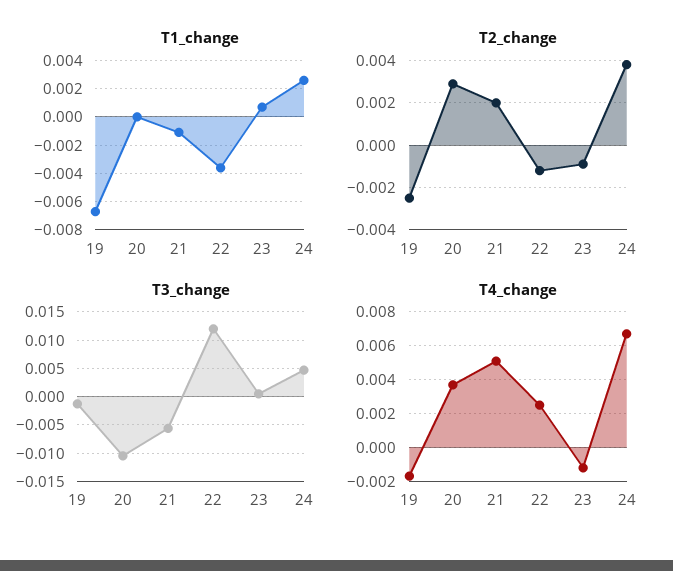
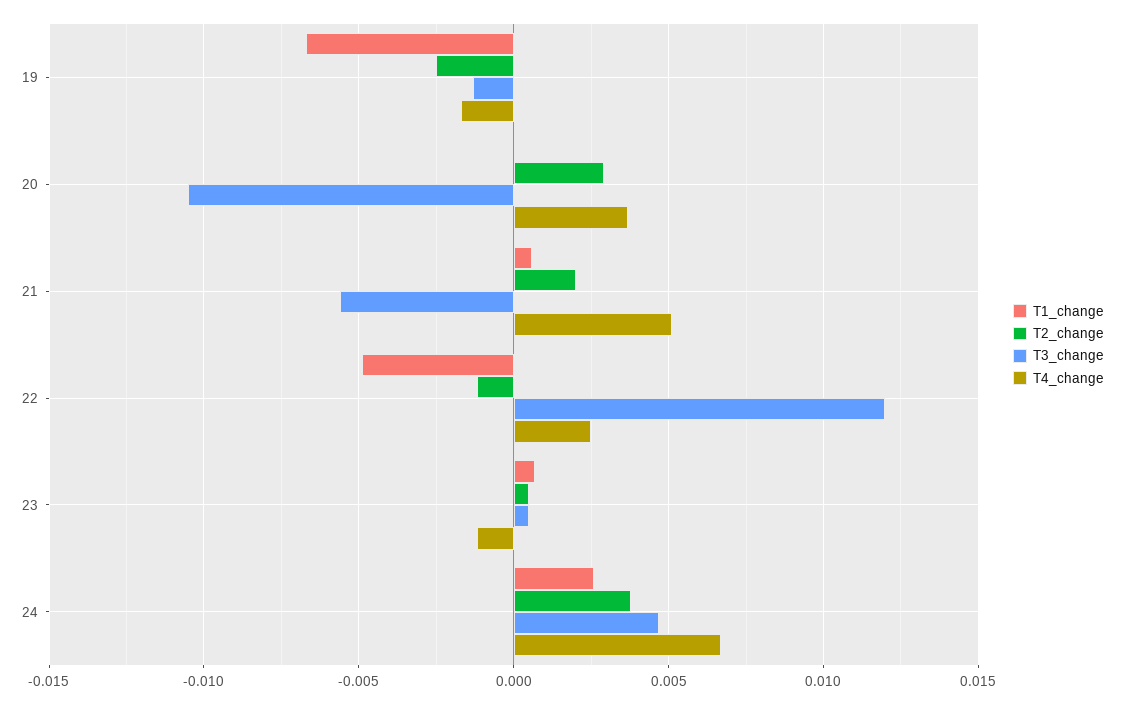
T1_change, 21: -0.001 -> 0.0005
T1_change, 22: -0.0035 -> -0.005
T2_change, 23: -0.001 -> 0.0005

